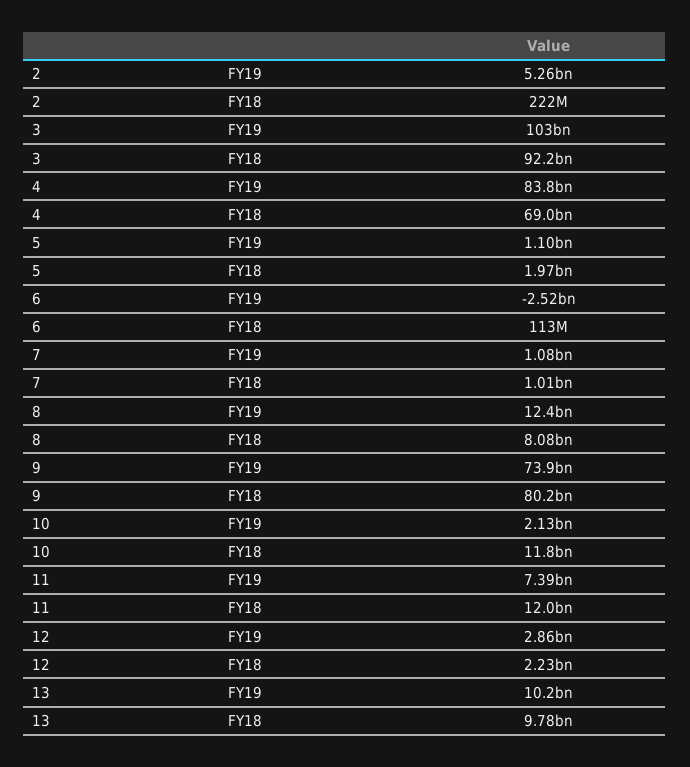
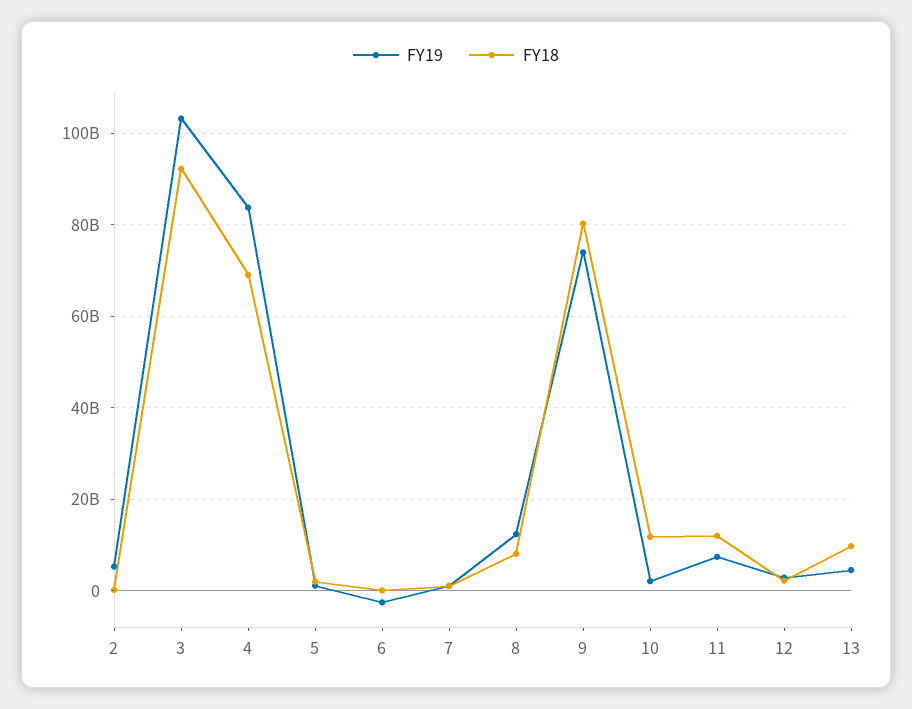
FY19, 13: 10200000000 -> 4000000000

